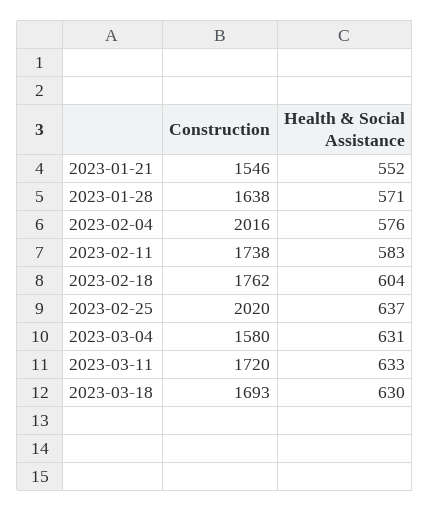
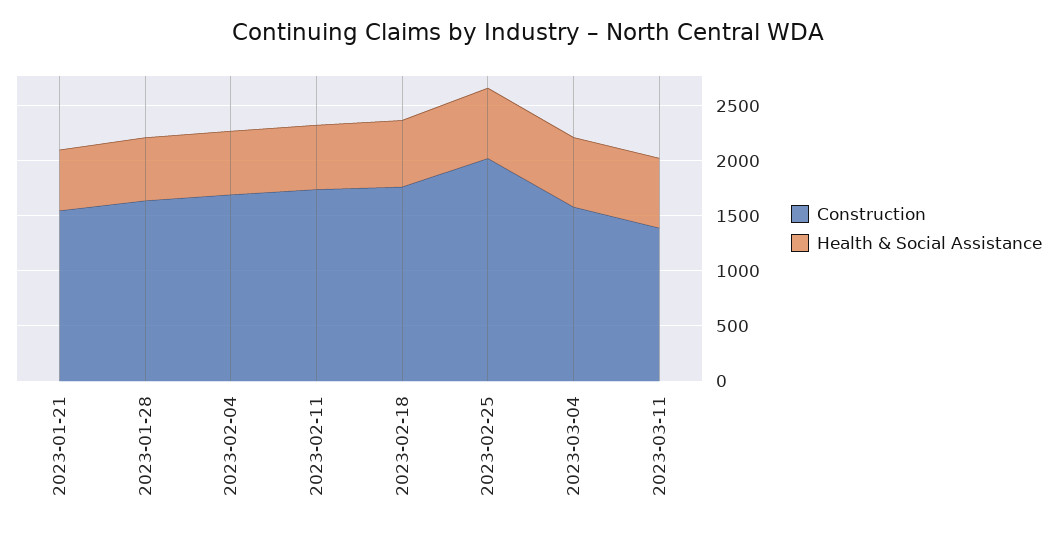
Construction, 2023-02-04: 2016 -> 1700
Construction, 2023-03-11: 1720 -> 1400
Construction, 2023-03-18: 1693 -> none
Health & Social Assistance, 2023-03-18: 630 -> none

